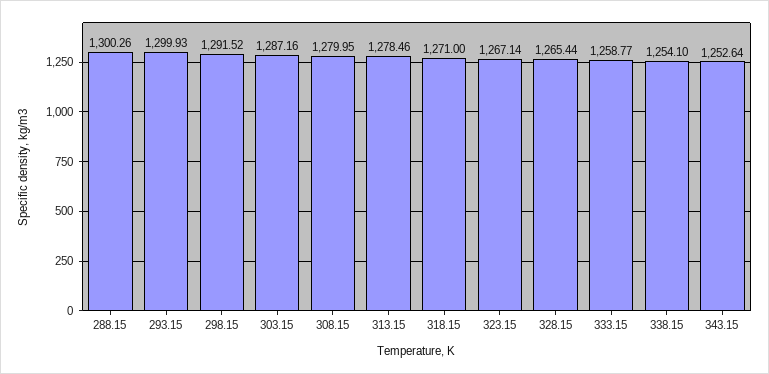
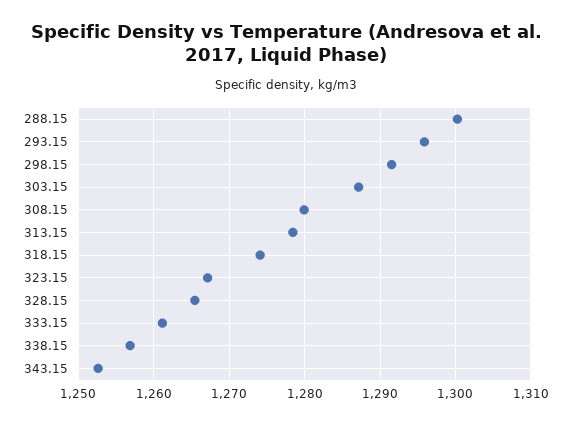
293.15: 1299.93 -> 1296
318.15: 1271 -> 1274
333.15: 1258.77 -> 1261
338.15: 1254.1 -> 1257

